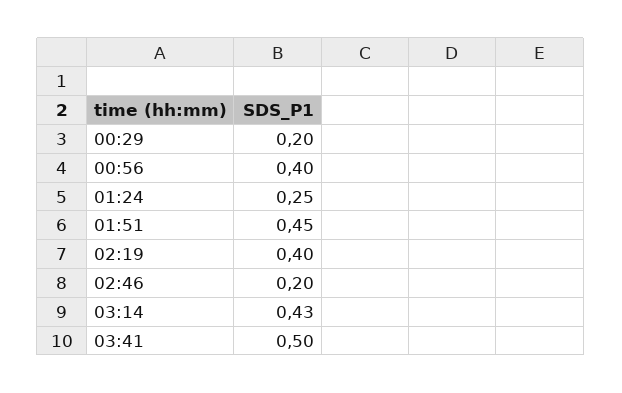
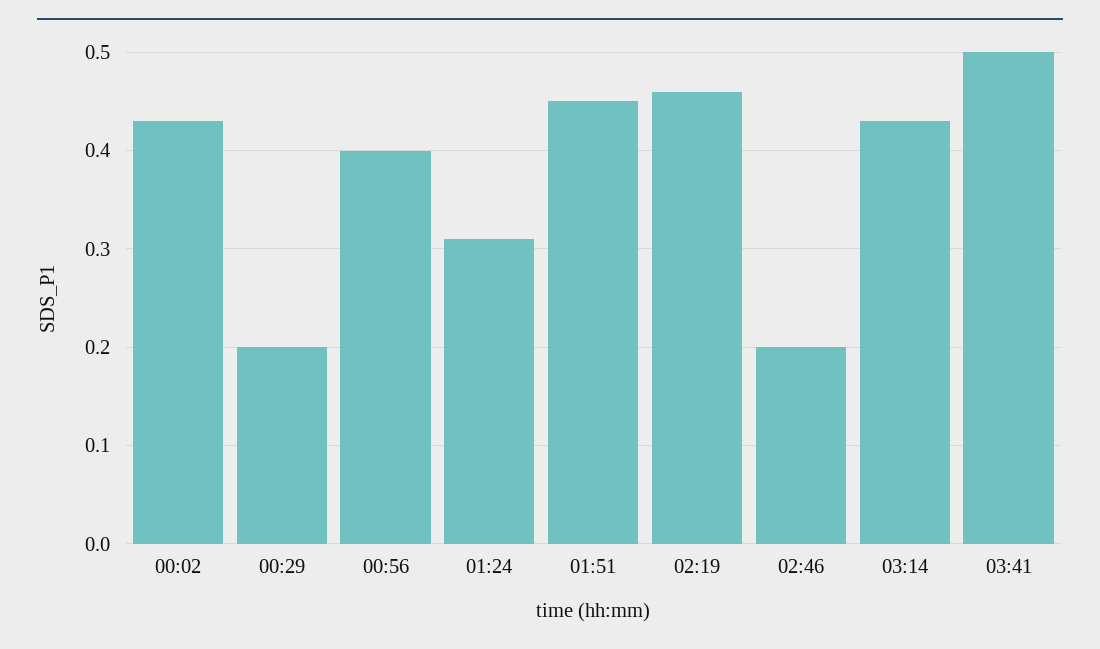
01:24: 0.25 -> 0.31
02:19: 0.4 -> 0.46
00:02: none -> 0.43

